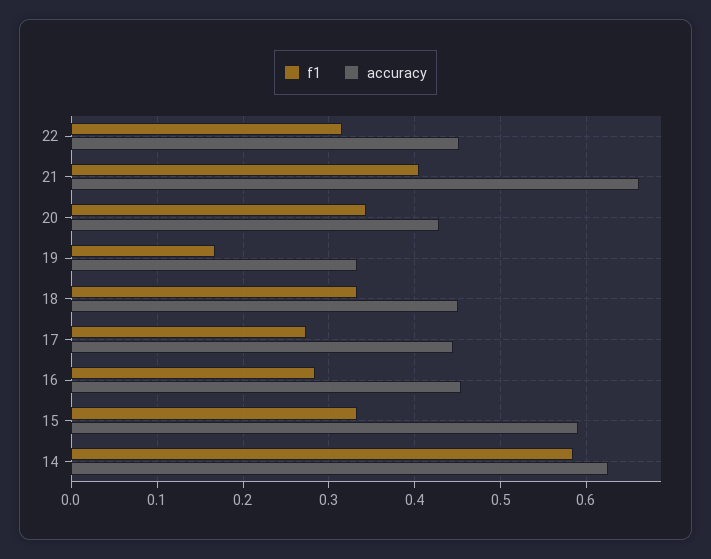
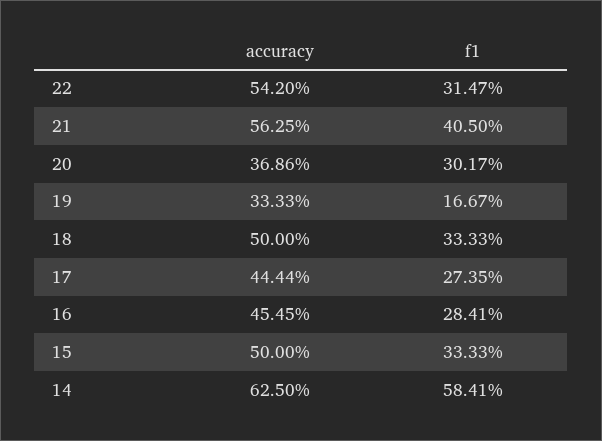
accuracy, 22: 0.45 -> 0.542
accuracy, 21: 0.66 -> 0.5625
f1, 20: 0.34 -> 0.3017
accuracy, 20: 0.43 -> 0.3686
accuracy, 18: 0.45 -> 0.5
accuracy, 15: 0.59 -> 0.5

